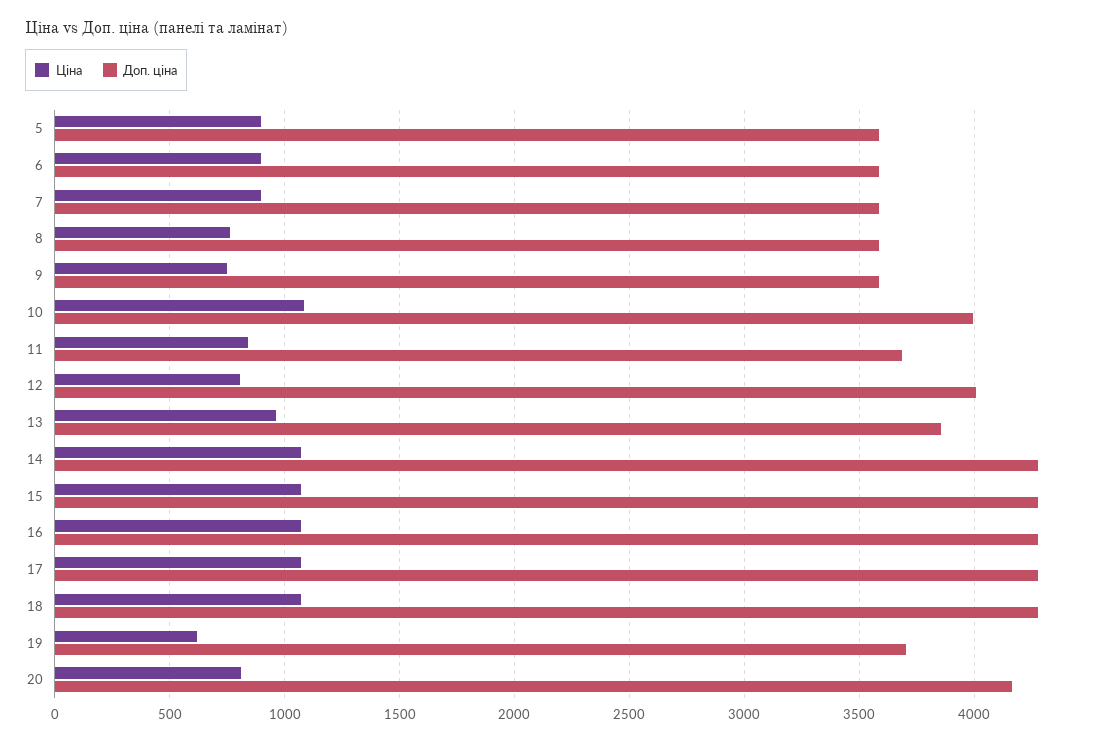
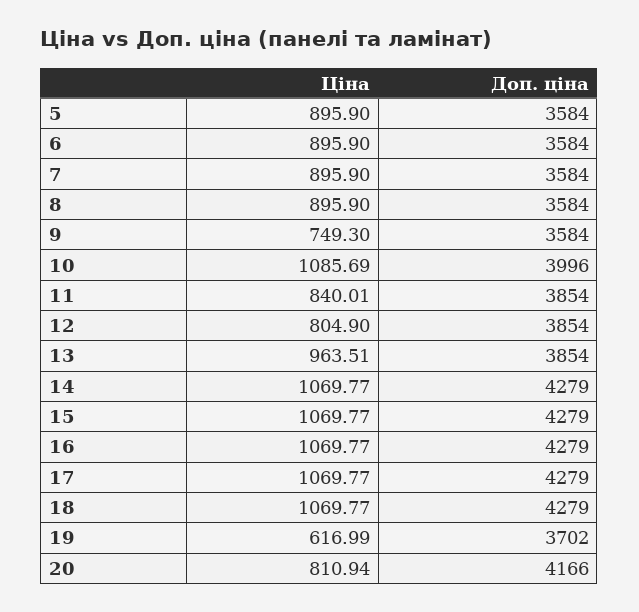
Ціна, 8: 750 -> 895.9
Доп. ціна, 11: 3700 -> 3854
Доп. ціна, 12: 4000 -> 3854

